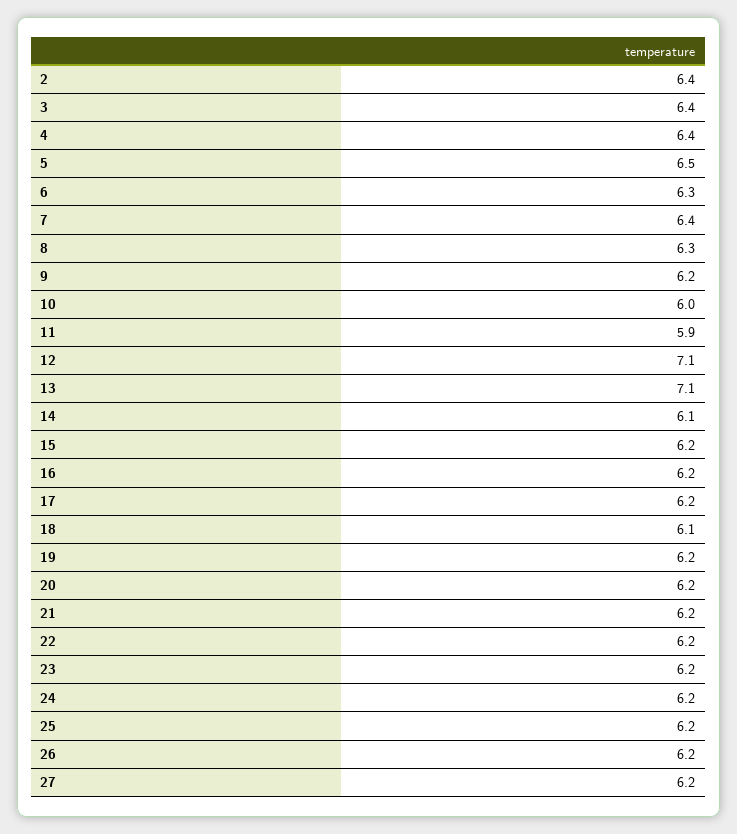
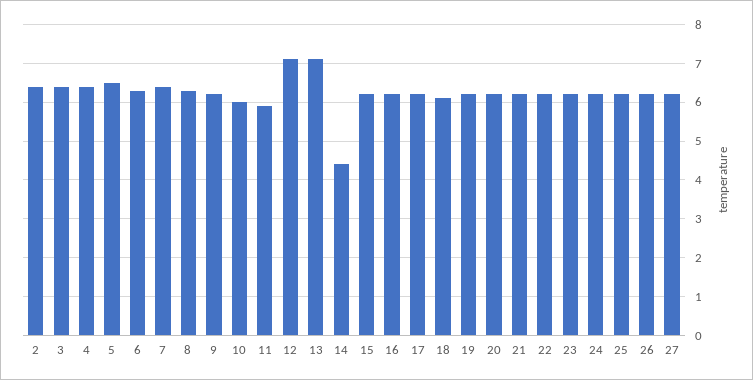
14: 6.1 -> 4.5

